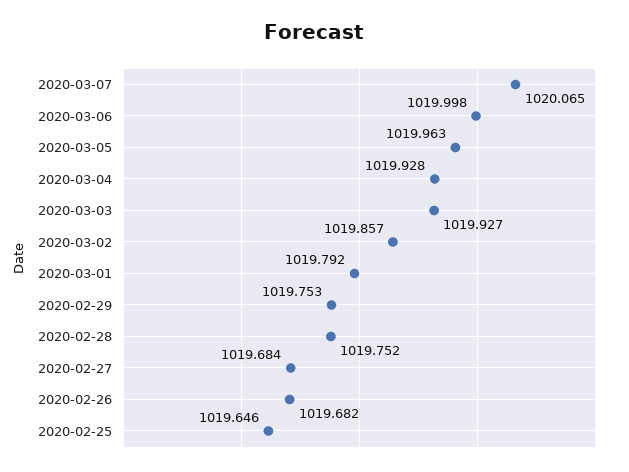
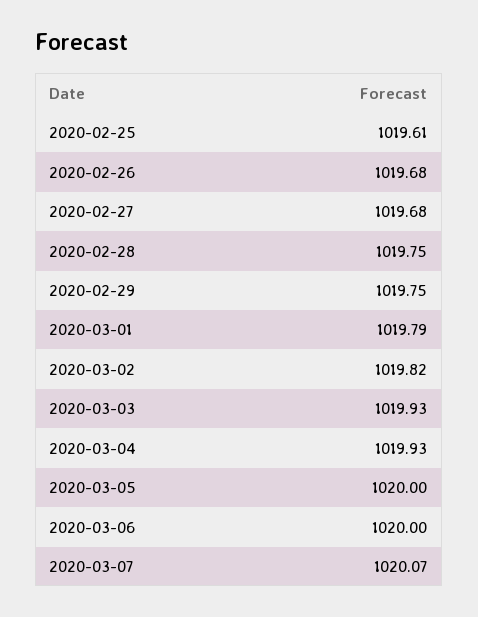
2020-03-05: 1019.963 -> 1020
2020-03-02: 1019.857 -> 1019.82
2020-02-25: 1019.646 -> 1019.61

